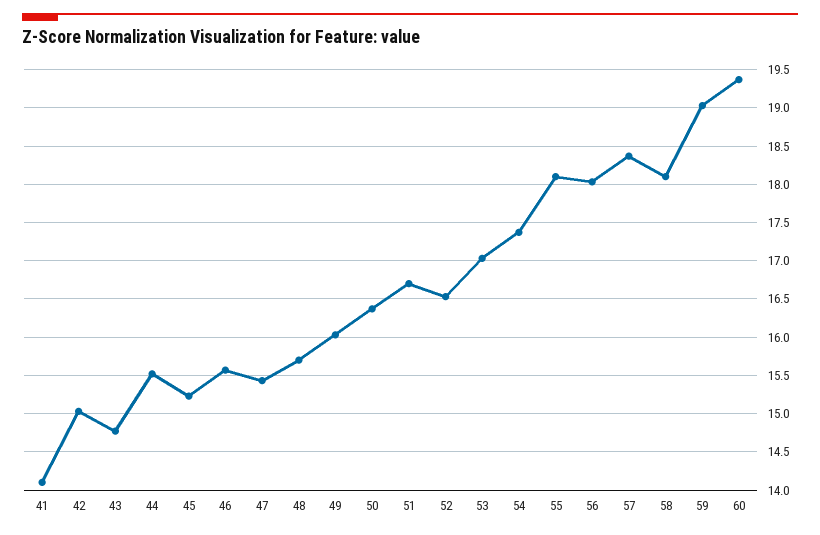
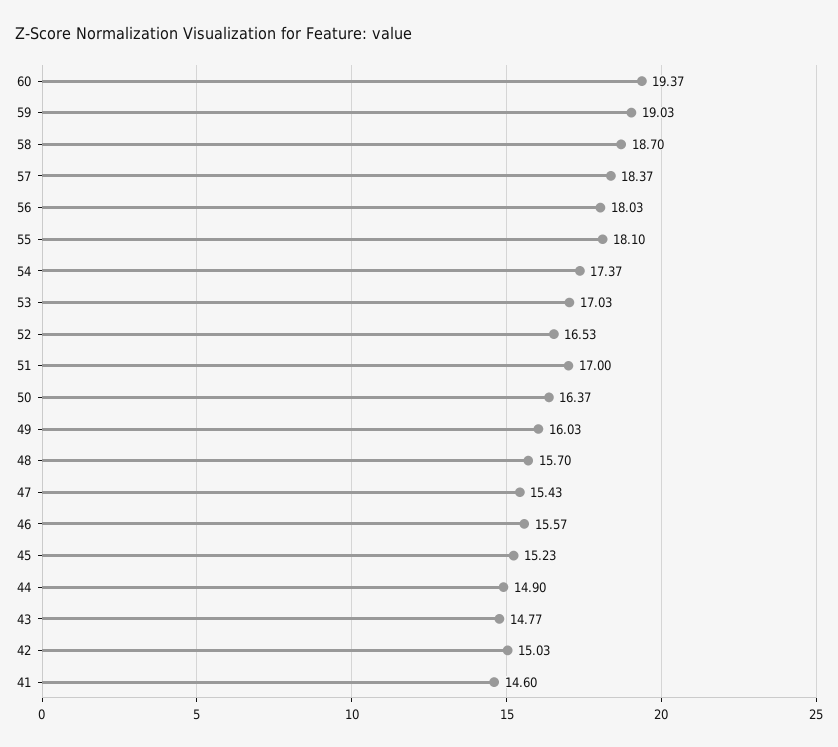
41: 14.1 -> 14.6
44: 15.5 -> 14.9
51: 16.7 -> 17
58: 18.1 -> 18.7

